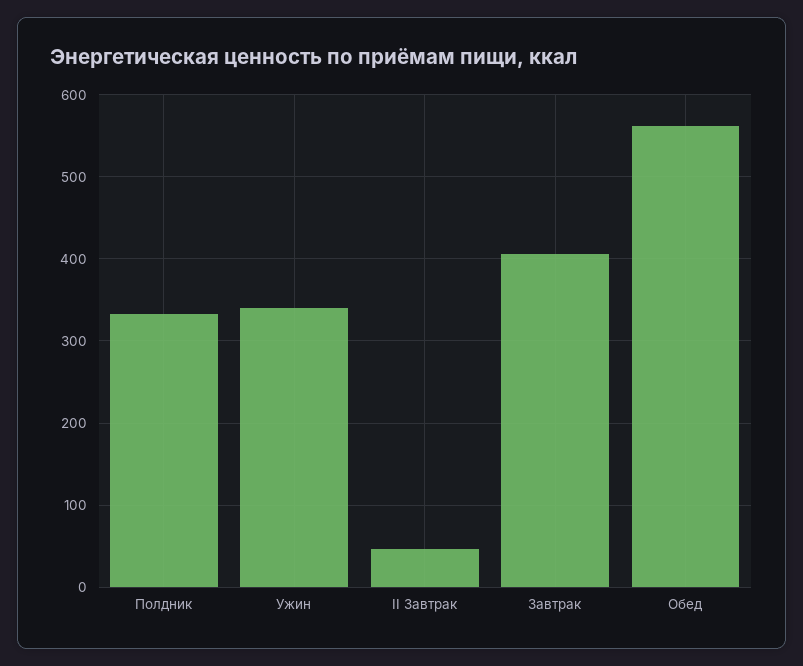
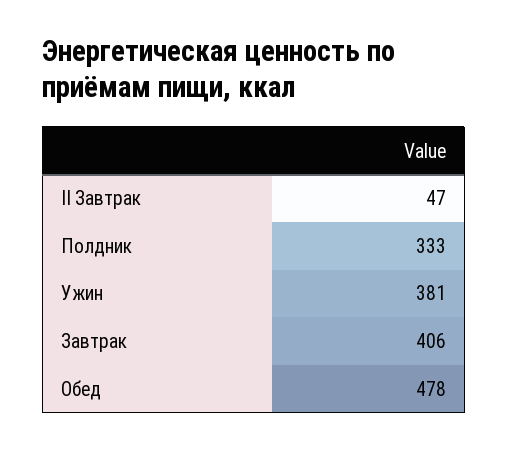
Ужин: 340 -> 381
Обед: 560 -> 478

